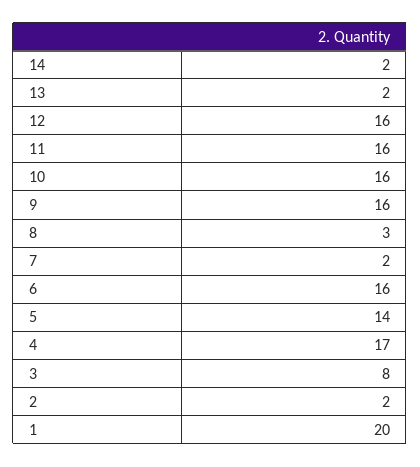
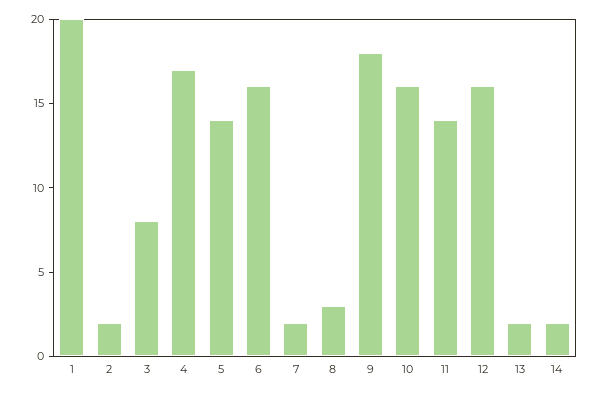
11: 16 -> 14
9: 16 -> 18

